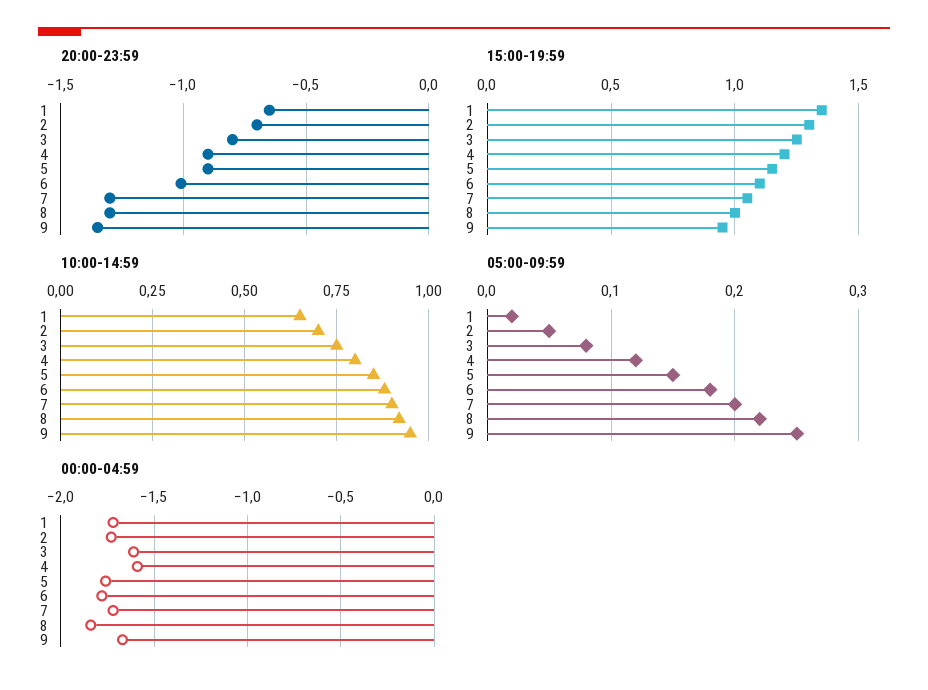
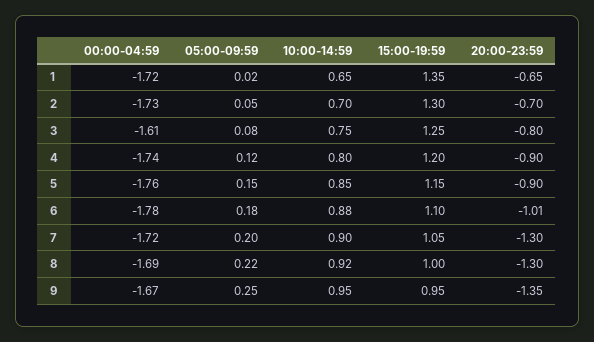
00:00-04:59, 4: -1.6 -> -1.74
00:00-04:59, 8: -1.85 -> -1.69

